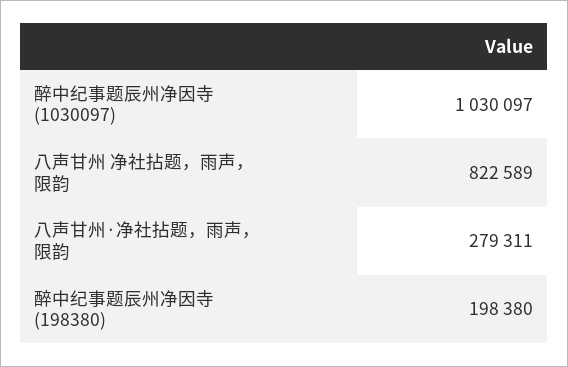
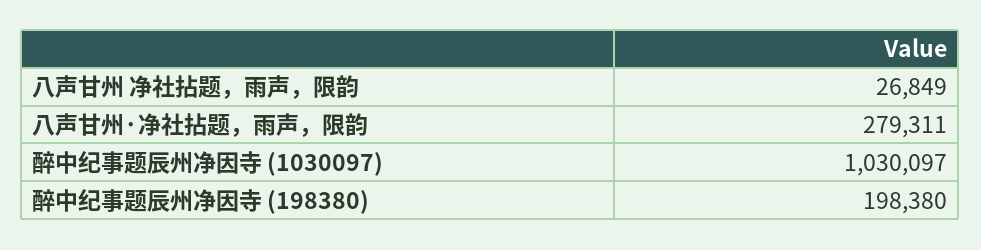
八声甘州 净社拈题，雨声，限韵: 822589 -> 26849

